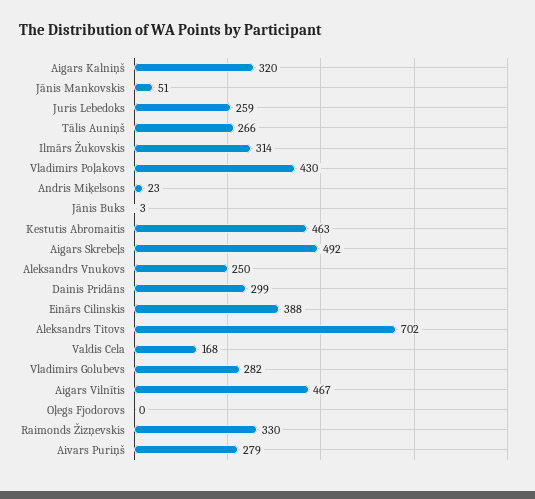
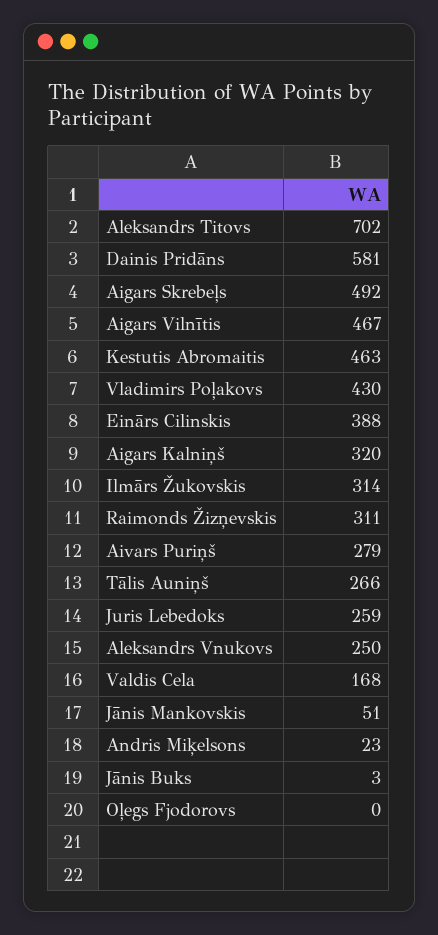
Dainis Pridāns: 299 -> 581
Vladimirs Golubevs: 282 -> none
Raimonds Žizņevskis: 330 -> 311

